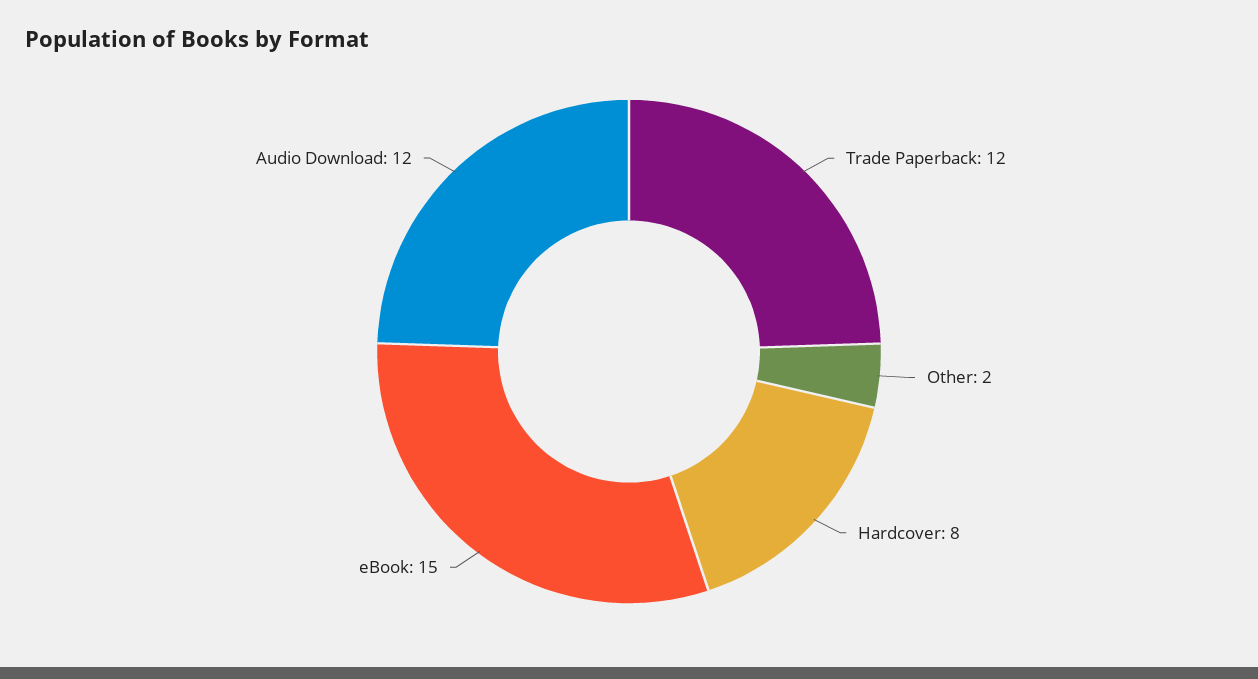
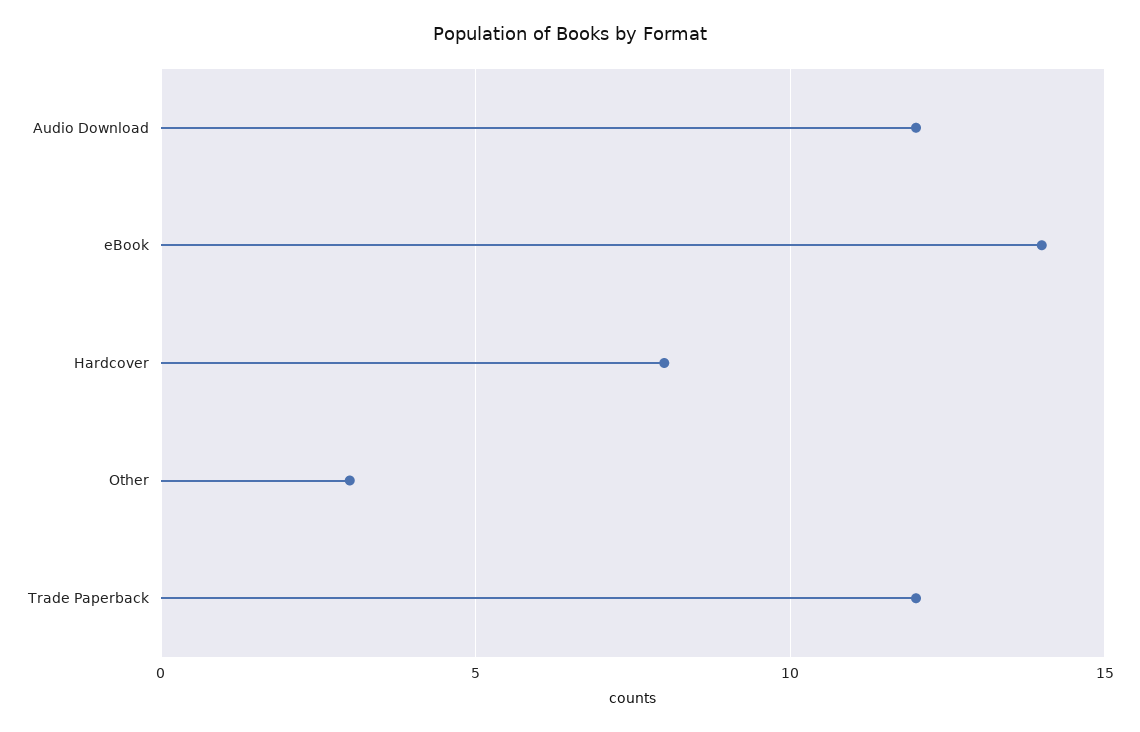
Other: 2 -> 3
eBook: 15 -> 14

